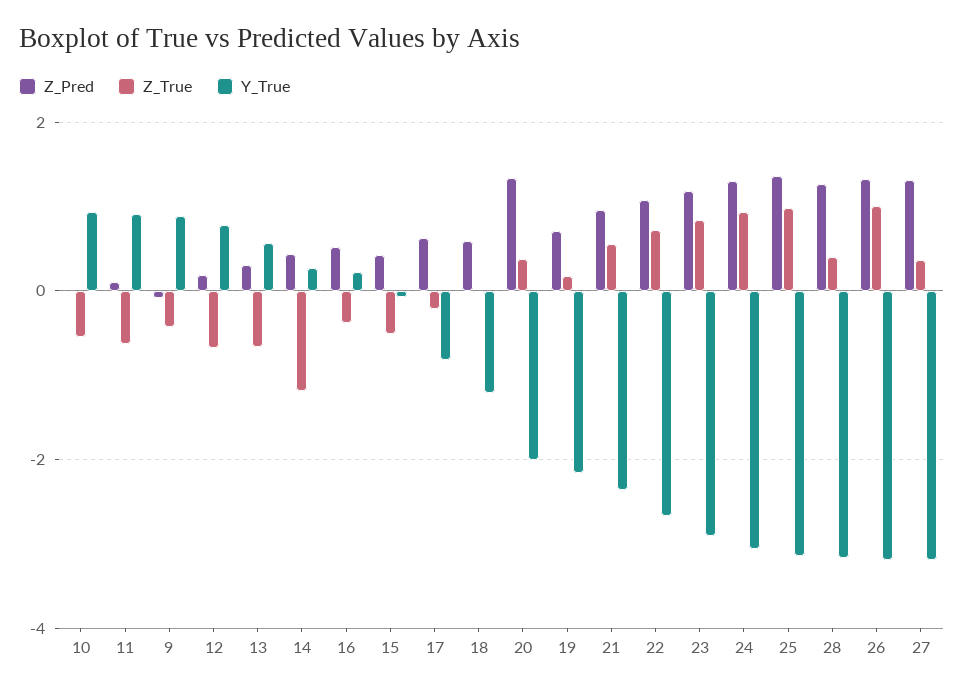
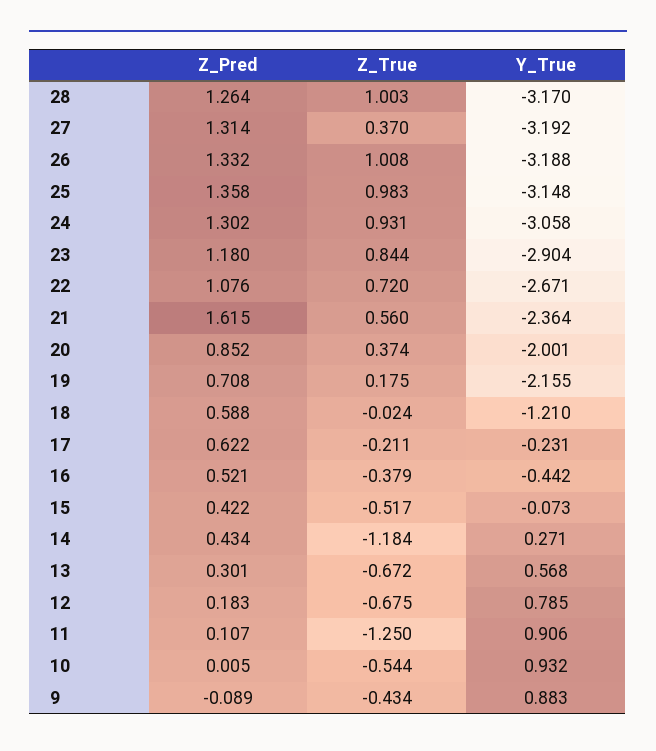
Z_True, 11: -0.6 -> -1.25
Y_True, 16: 0.2 -> -0.442
Y_True, 17: -0.8 -> -0.231
Z_Pred, 20: 1.4 -> 0.852
Z_Pred, 21: 1 -> 1.615
Z_True, 28: 0.4 -> 1.003

